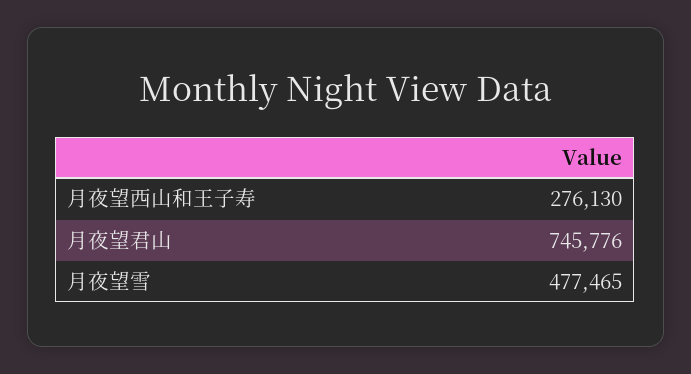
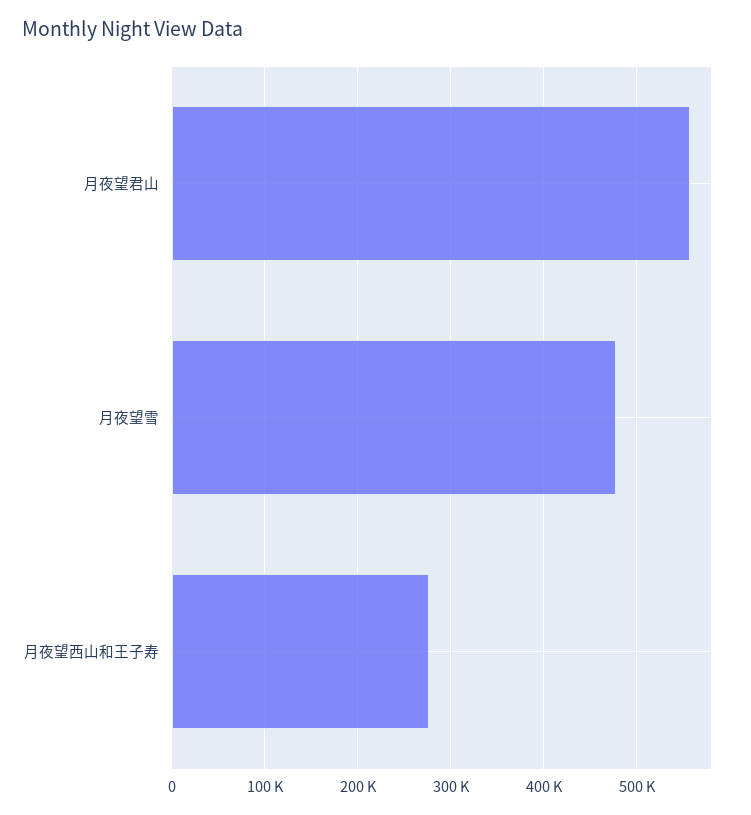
月夜望君山: 745776 -> 560000

